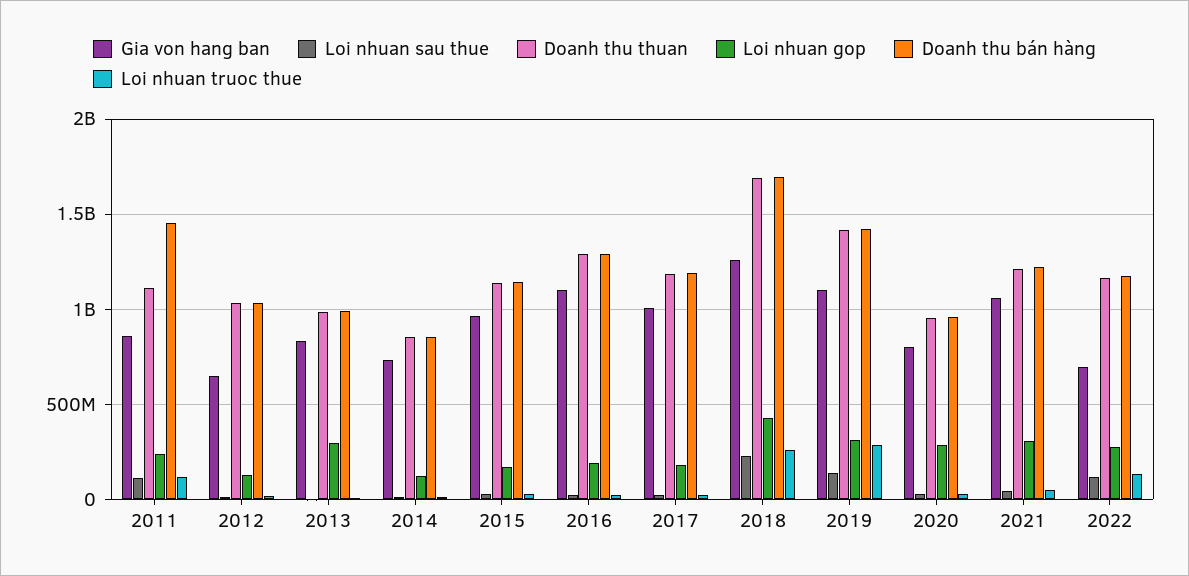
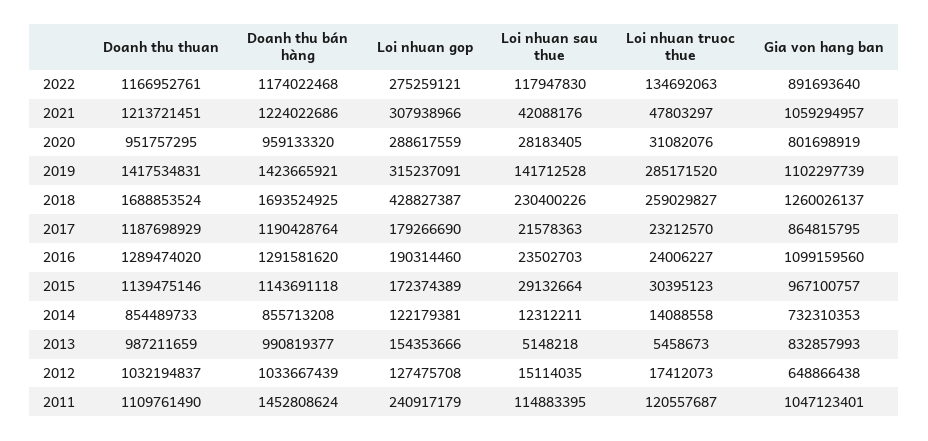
Gia von hang ban, 2011: 850000000 -> 1047123401
Loi nhuan gop, 2013: 300000000 -> 154353666
Gia von hang ban, 2017: 1000000000 -> 864815795
Gia von hang ban, 2022: 700000000 -> 891693640

